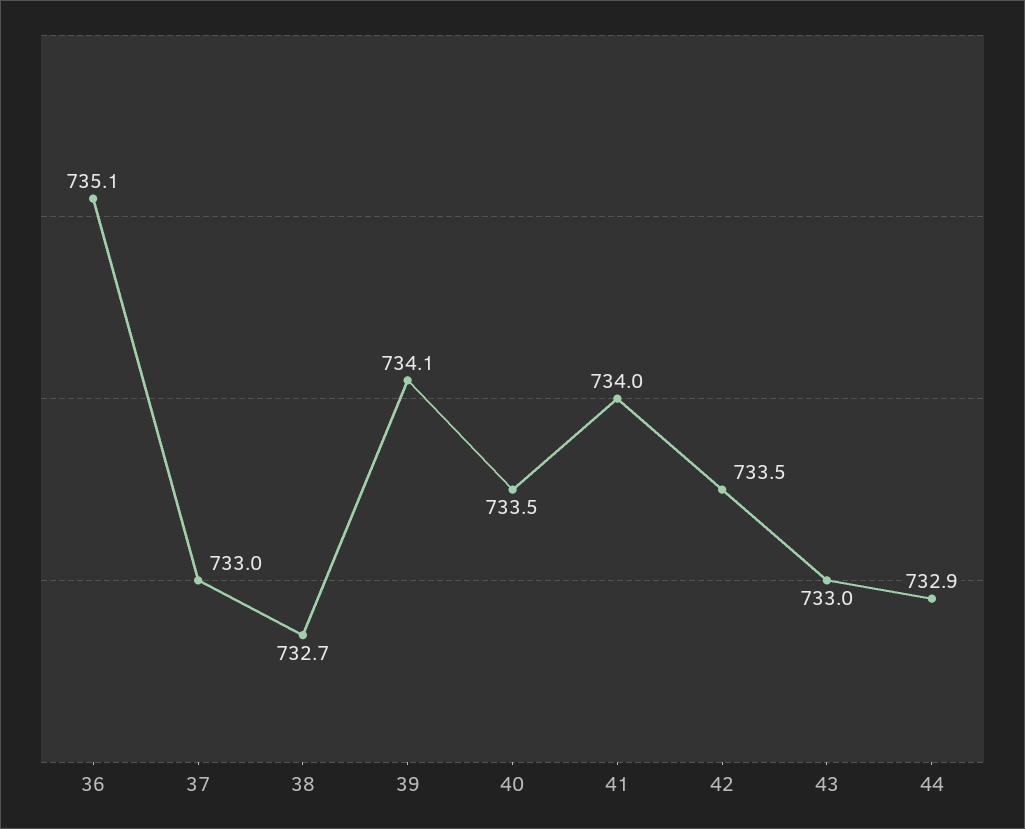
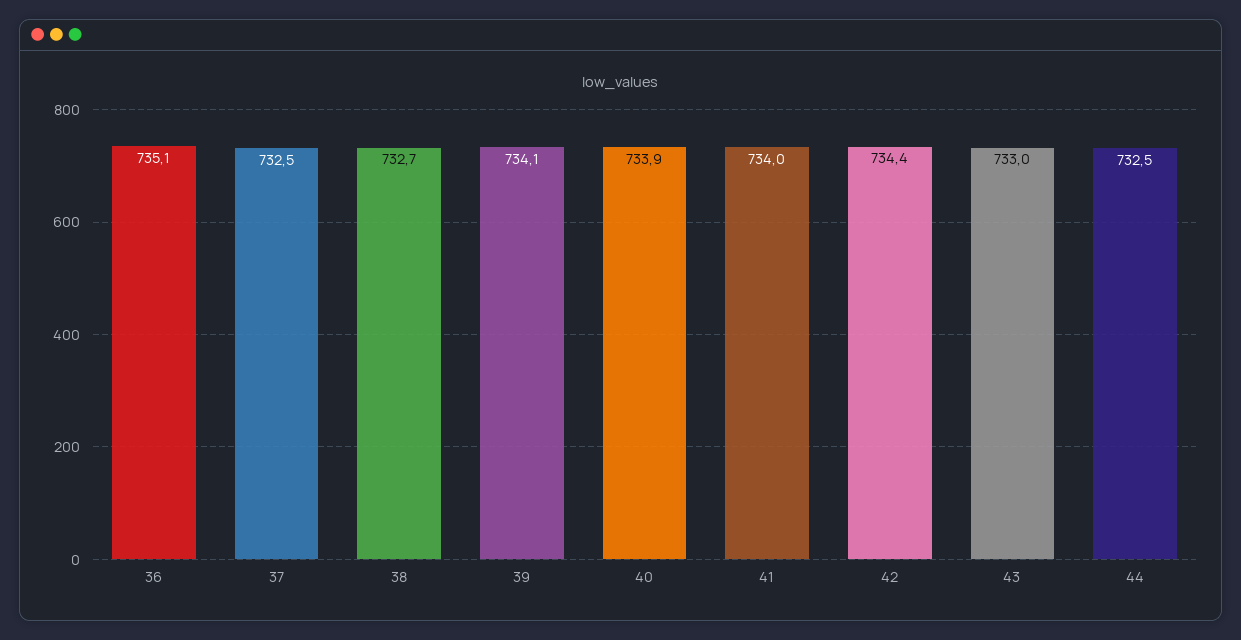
37: 733 -> 732.5
40: 733.5 -> 733.9
42: 733.5 -> 734.4
44: 732.9 -> 732.5

